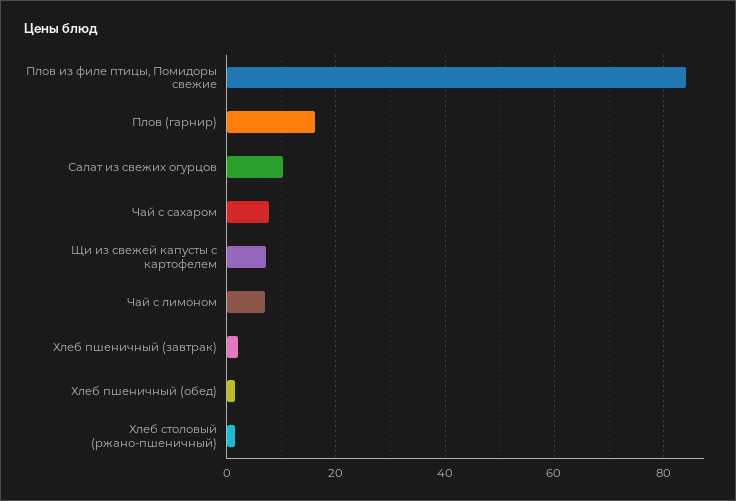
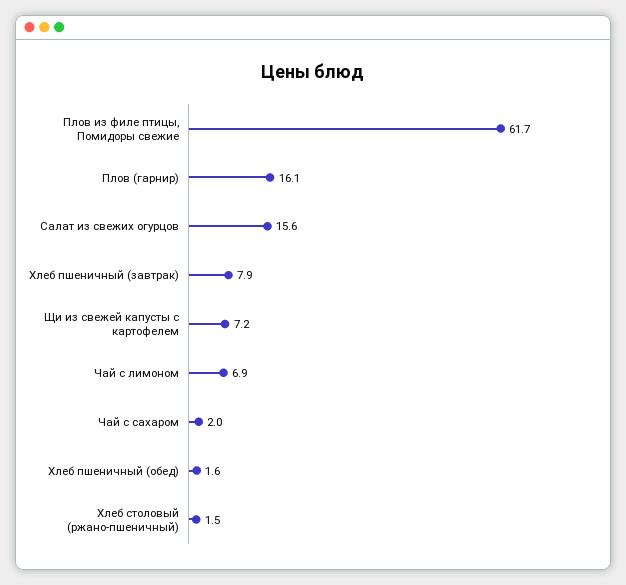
Плов из филе птицы, Помидоры свежие: 84 -> 61.7
Салат из свежих огурцов: 10 -> 15.6
Чай с сахаром: 8 -> 2
Хлеб пшеничный (завтрак): 2 -> 7.9

